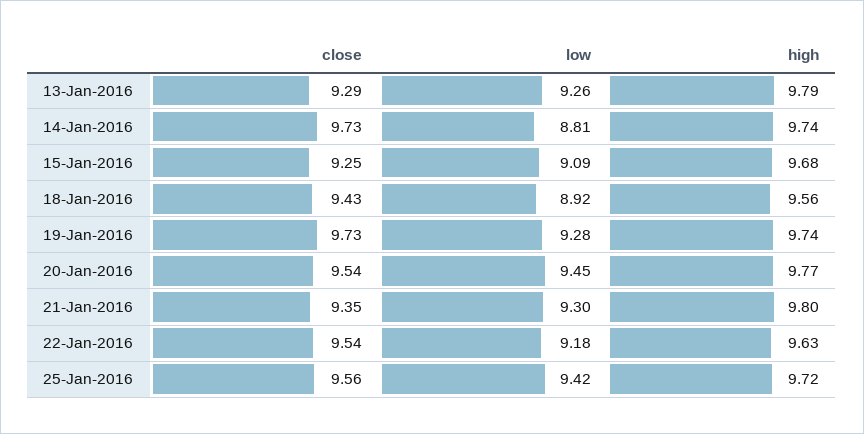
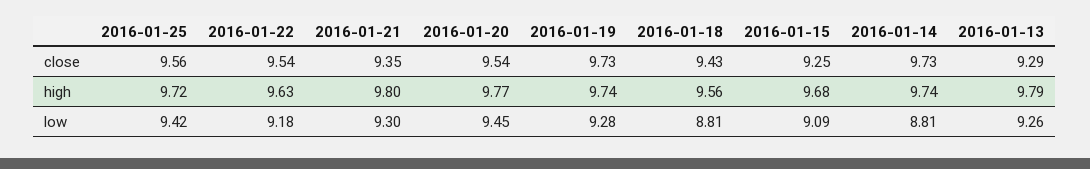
low, 18-Jan-2016: 8.92 -> 8.81

